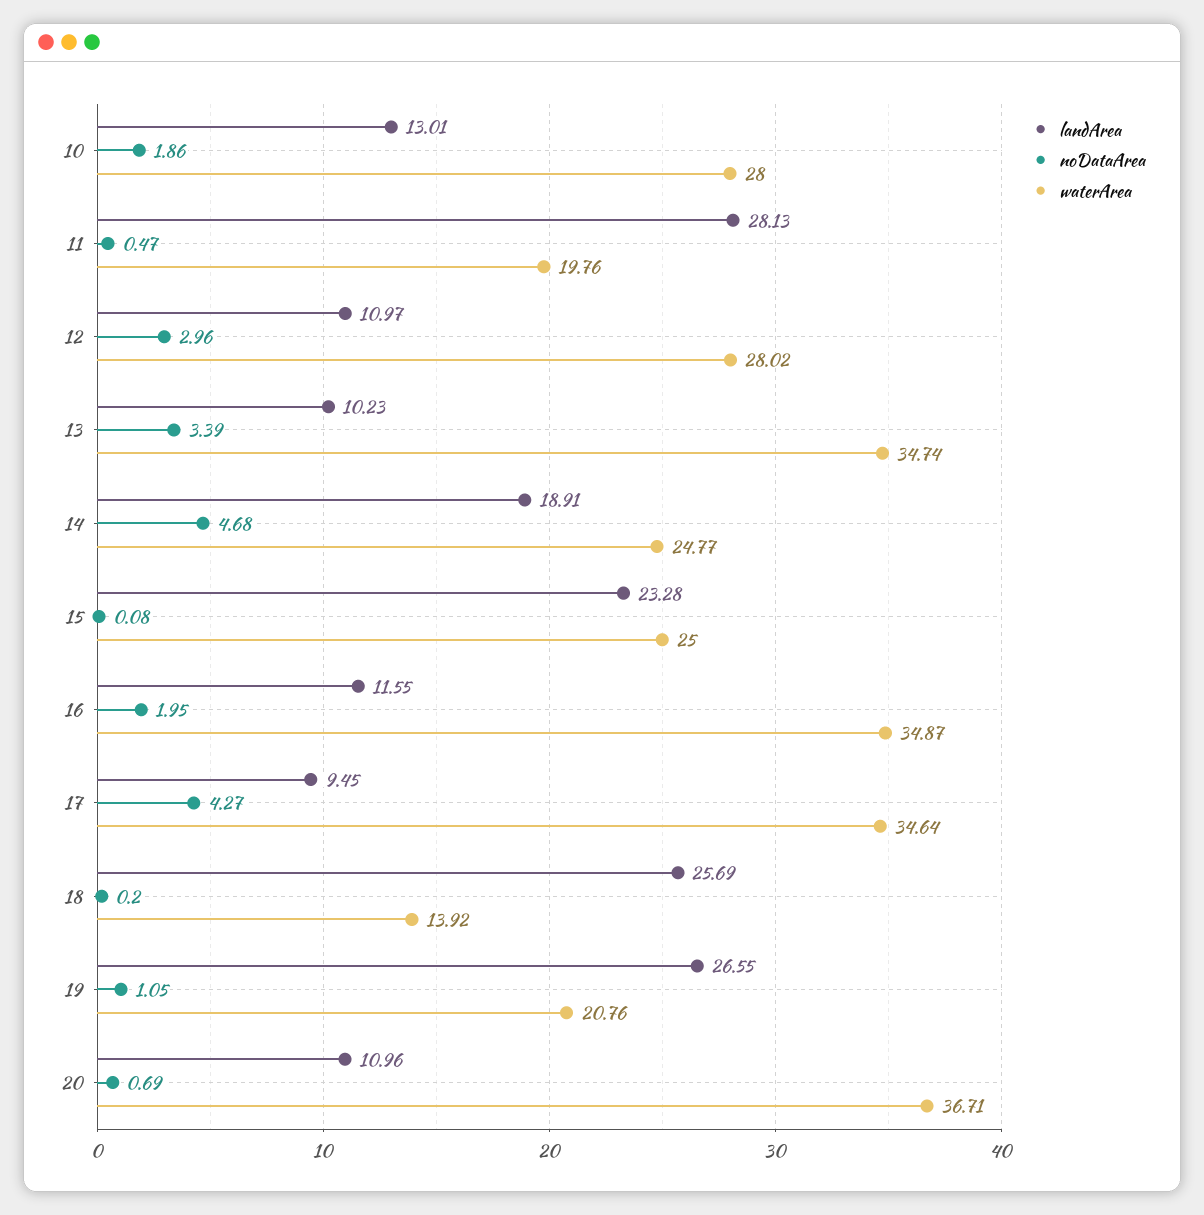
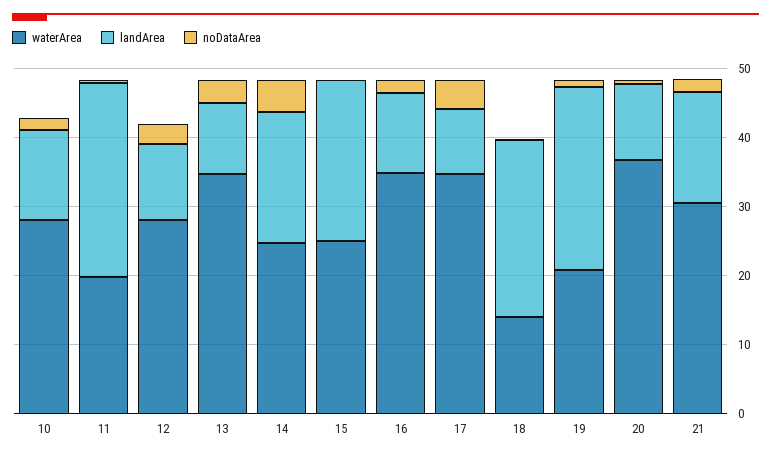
waterArea, 21: none -> 30
landArea, 21: none -> 16
noDataArea, 21: none -> 2

